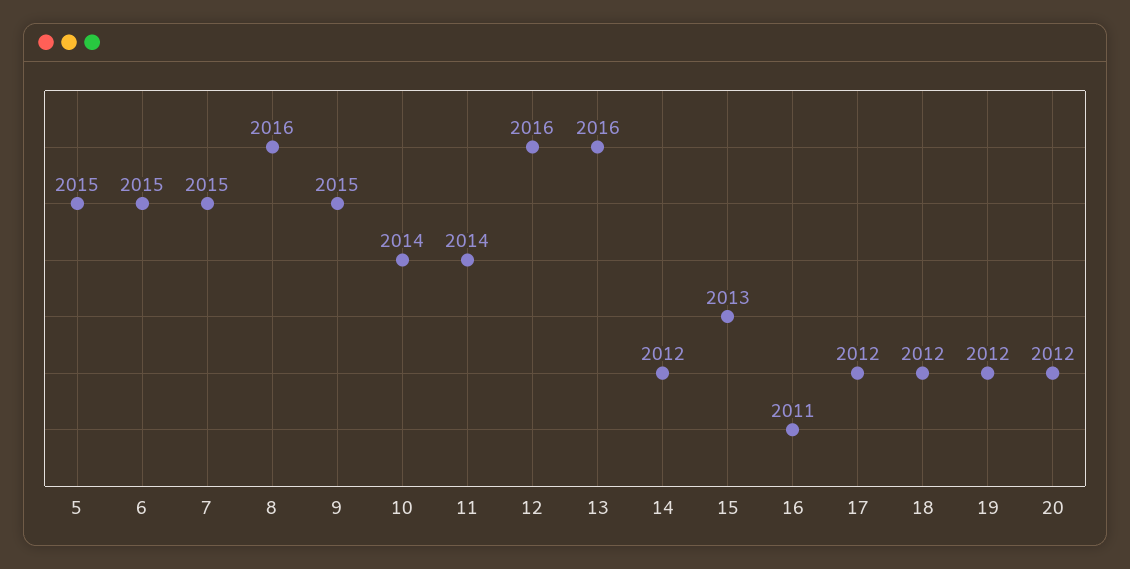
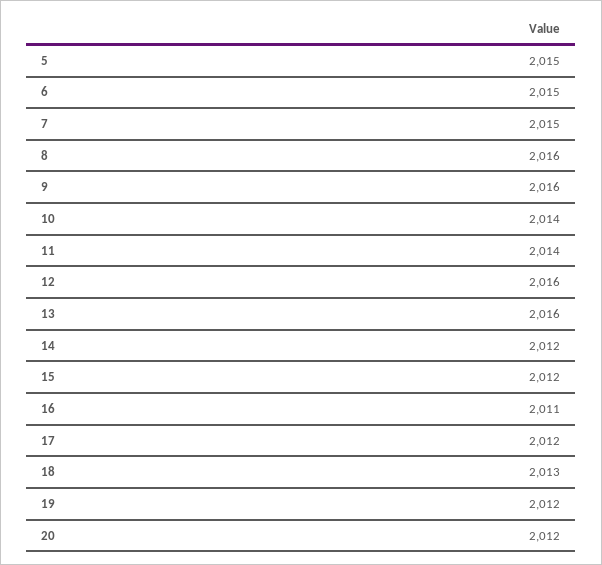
9: 2015 -> 2016
15: 2013 -> 2012
18: 2012 -> 2013

